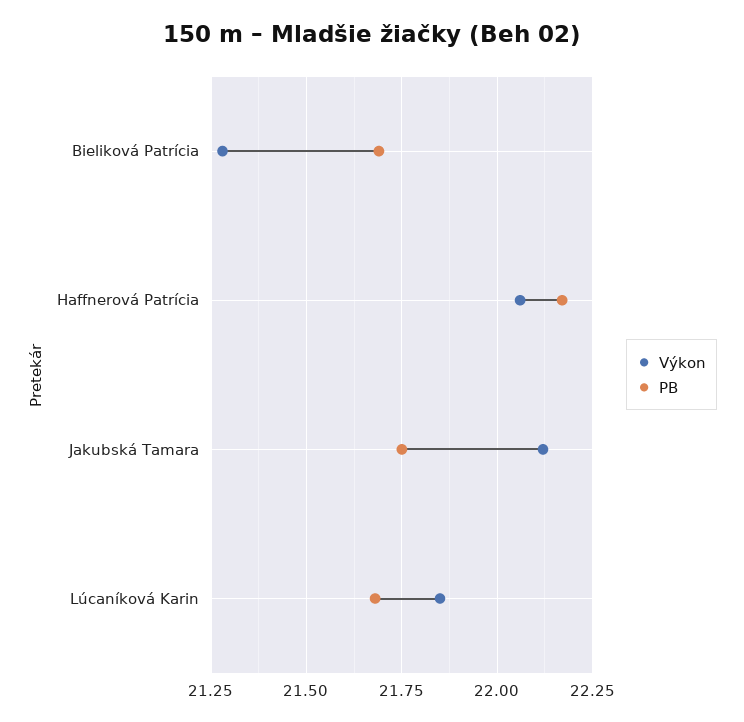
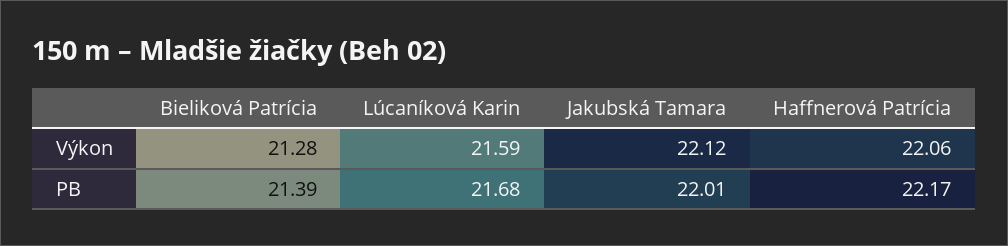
PB, Bieliková Patrícia: 21.7 -> 21.39
PB, Jakubská Tamara: 21.75 -> 22.01
Výkon, Lúcaníková Karin: 21.85 -> 21.59

